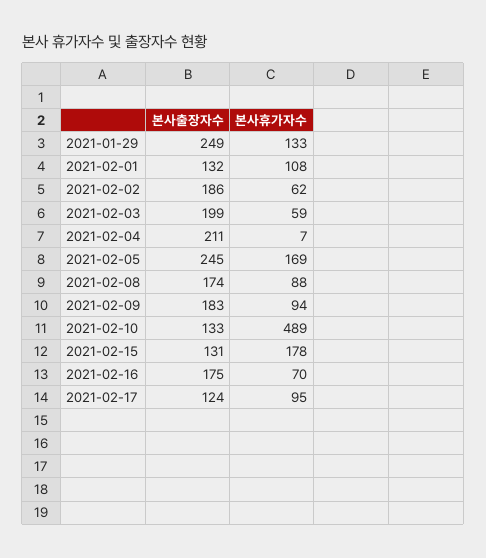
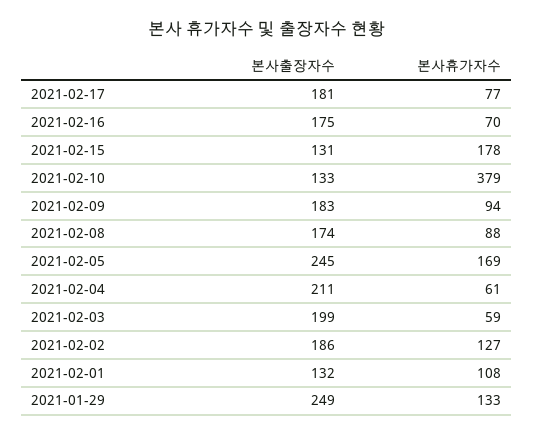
본사휴가자수, 2021-02-02: 62 -> 127
본사휴가자수, 2021-02-04: 7 -> 61
본사휴가자수, 2021-02-10: 489 -> 379
본사출장자수, 2021-02-17: 124 -> 181
본사휴가자수, 2021-02-17: 95 -> 77

